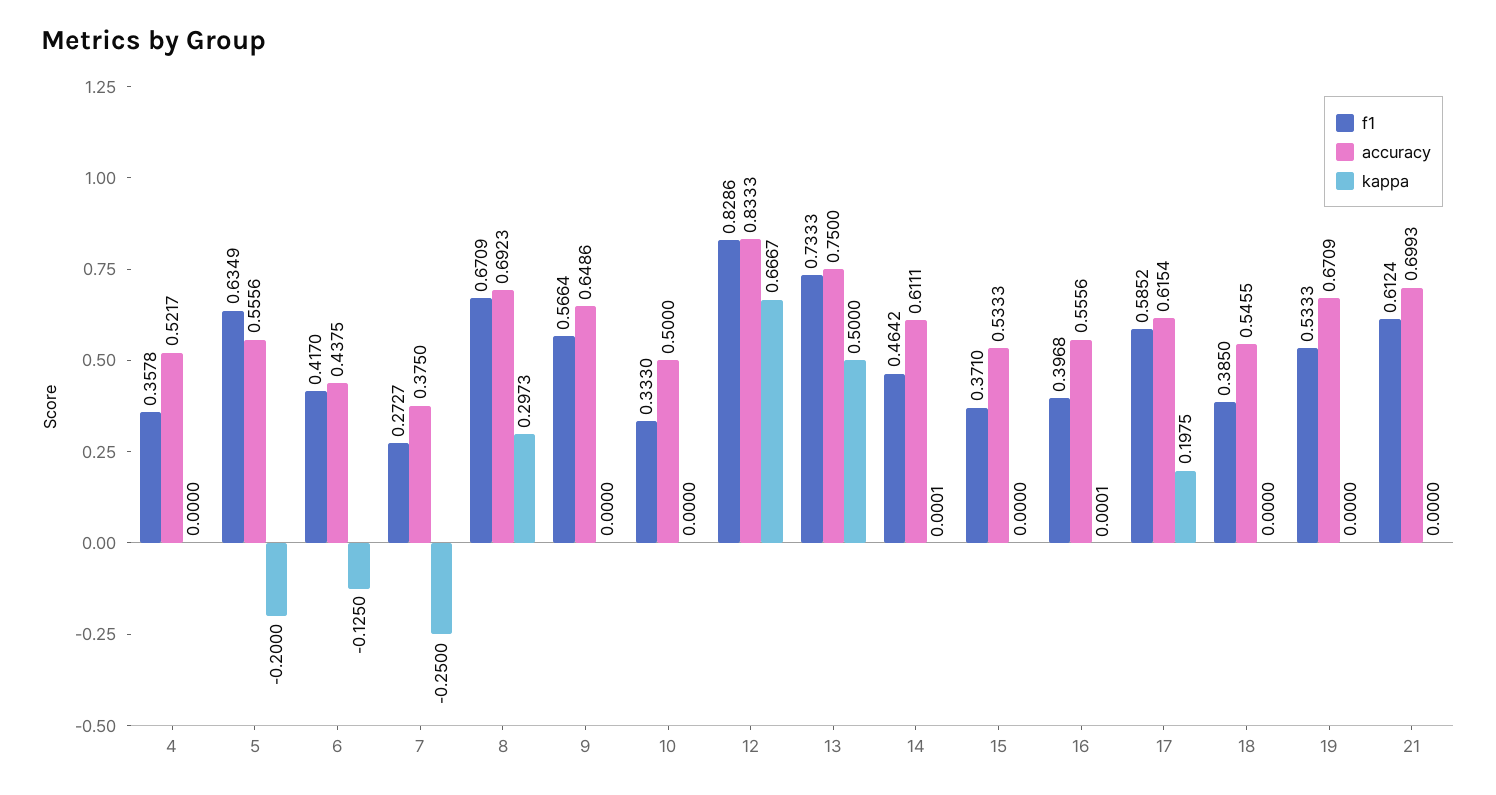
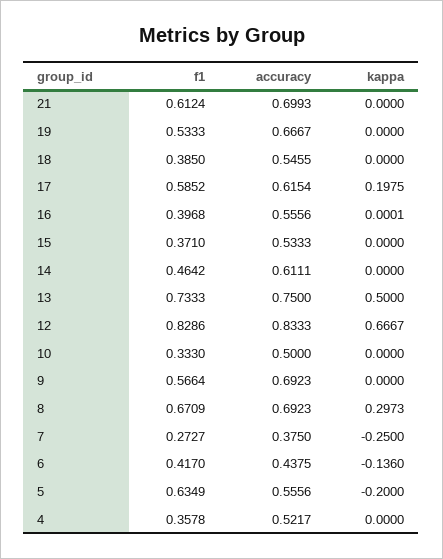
kappa, 6: -0.125 -> -0.136
accuracy, 9: 0.6486 -> 0.6923
kappa, 14: 0.0001 -> 0
accuracy, 19: 0.6709 -> 0.6667

